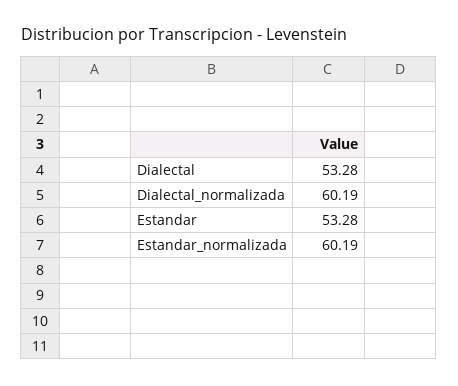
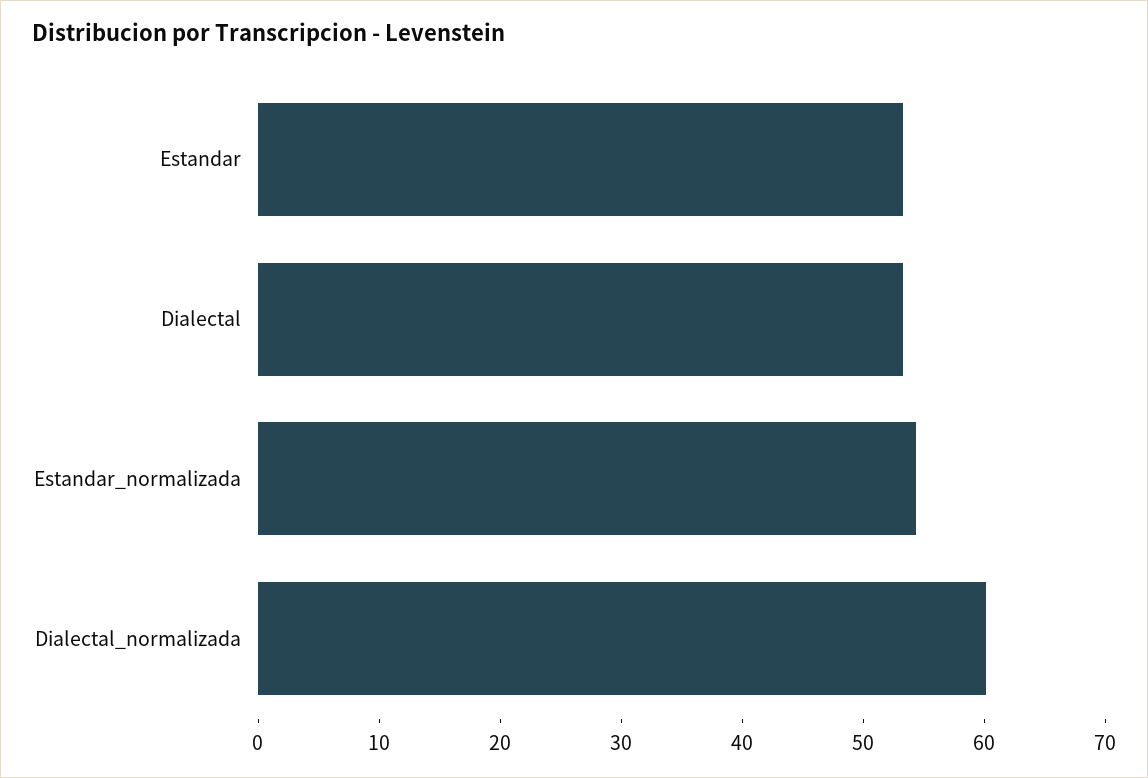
Estandar_normalizada: 60.19 -> 54

